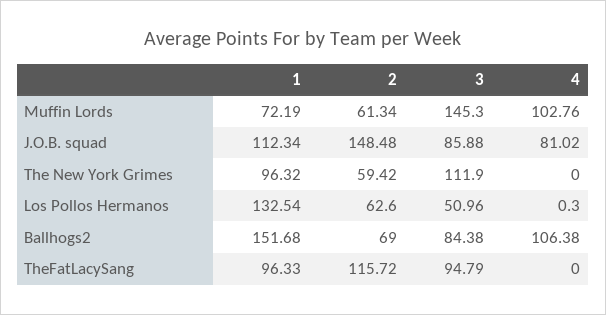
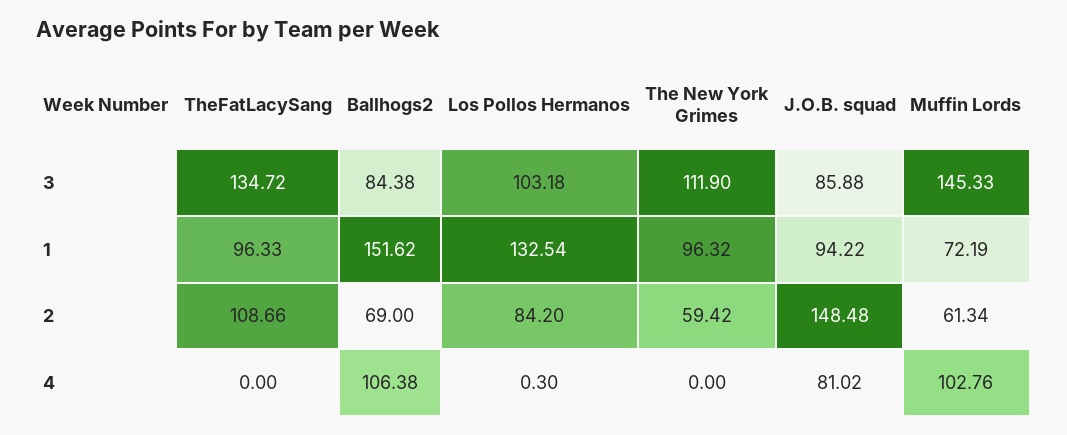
3, Muffin Lords: 145.3 -> 145.33
1, J.O.B. squad: 112.34 -> 94.22
2, Los Pollos Hermanos: 62.6 -> 84.2
3, Los Pollos Hermanos: 50.96 -> 103.18
1, Ballhogs2: 151.68 -> 151.62
2, TheFatLacySang: 115.72 -> 108.66
3, TheFatLacySang: 94.79 -> 134.72

